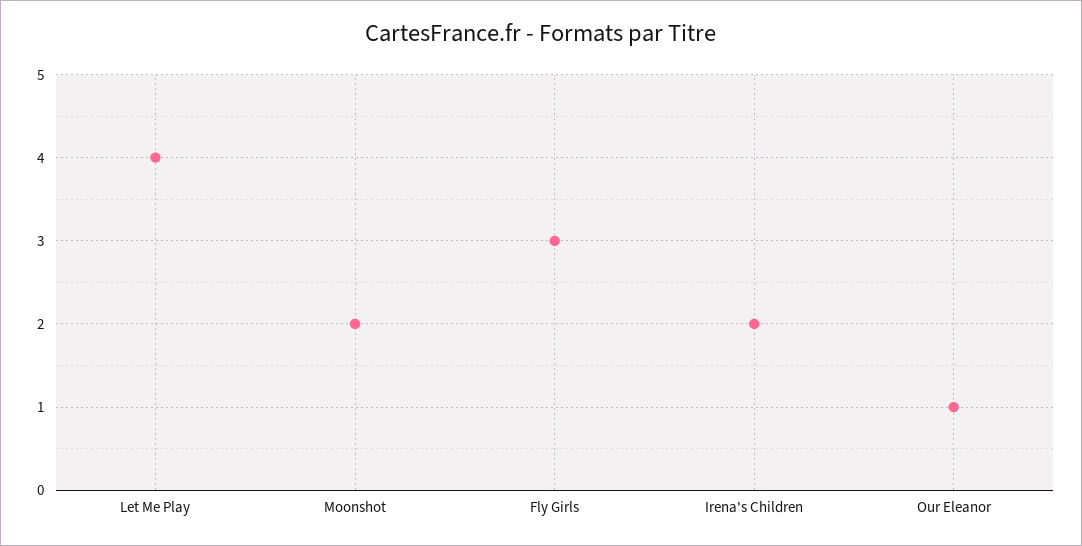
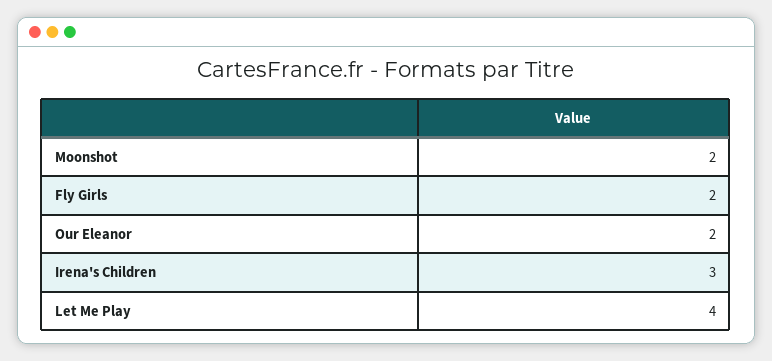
Fly Girls: 3 -> 2
Irena's Children: 2 -> 3
Our Eleanor: 1 -> 2

